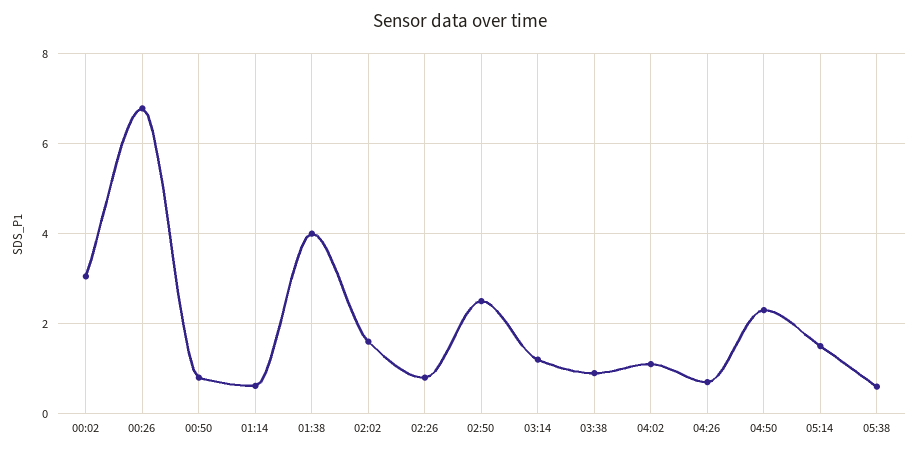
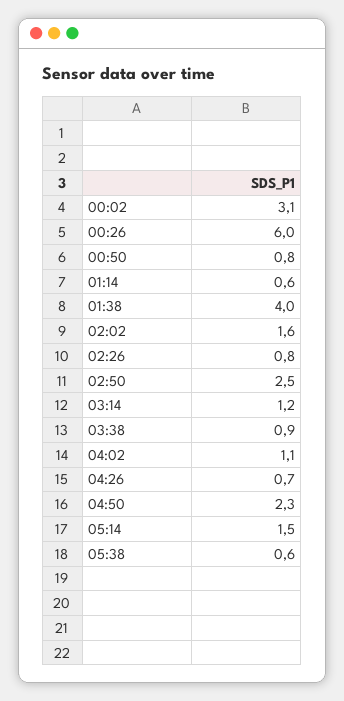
00:26: 6.8 -> 6

